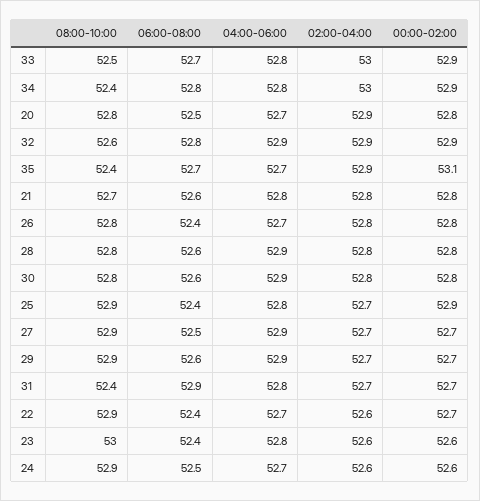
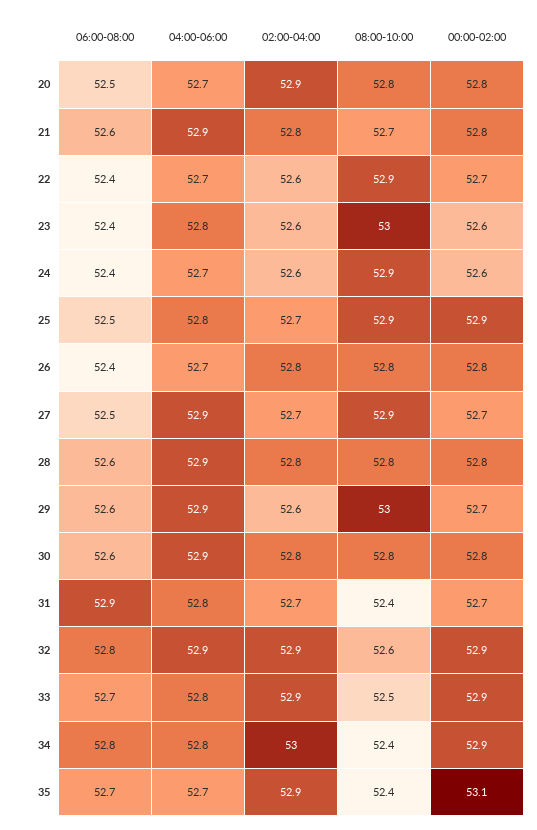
02:00-04:00, 33: 53 -> 52.9
04:00-06:00, 21: 52.8 -> 52.9
06:00-08:00, 25: 52.4 -> 52.5
08:00-10:00, 29: 52.9 -> 53
02:00-04:00, 29: 52.7 -> 52.6
06:00-08:00, 24: 52.5 -> 52.4

